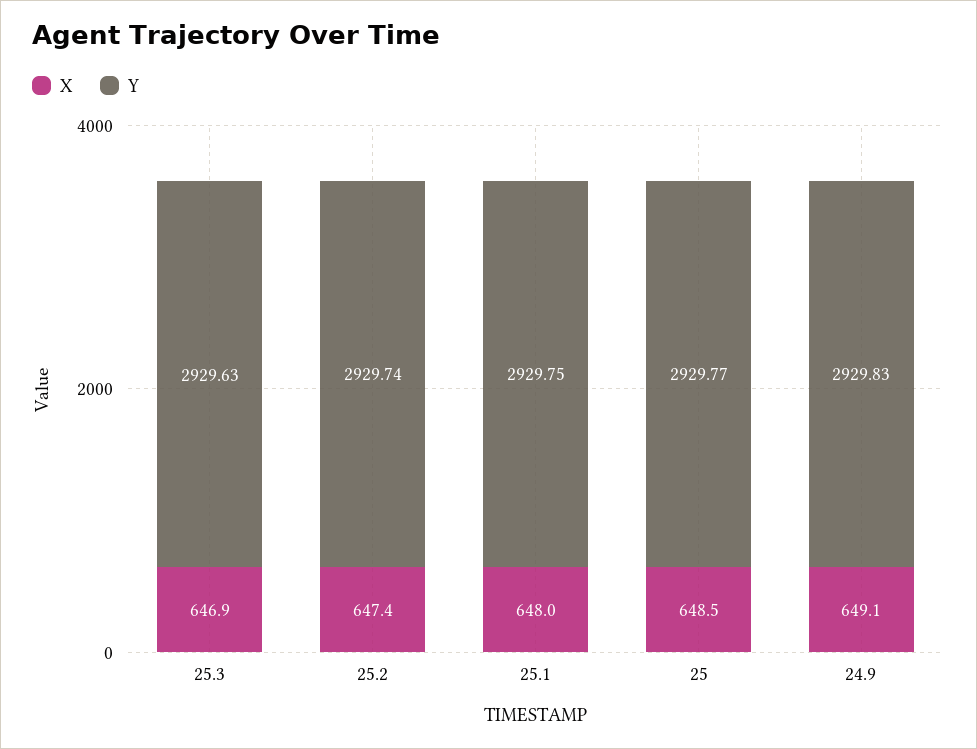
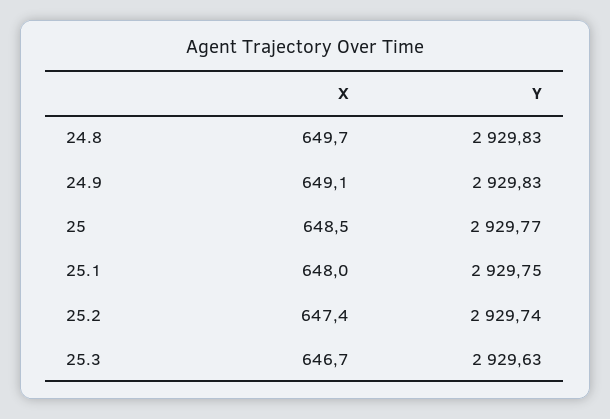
X, 25.3: 646.9 -> 646.7
X, 24.8: none -> 649.7
Y, 24.8: none -> 2929.83

